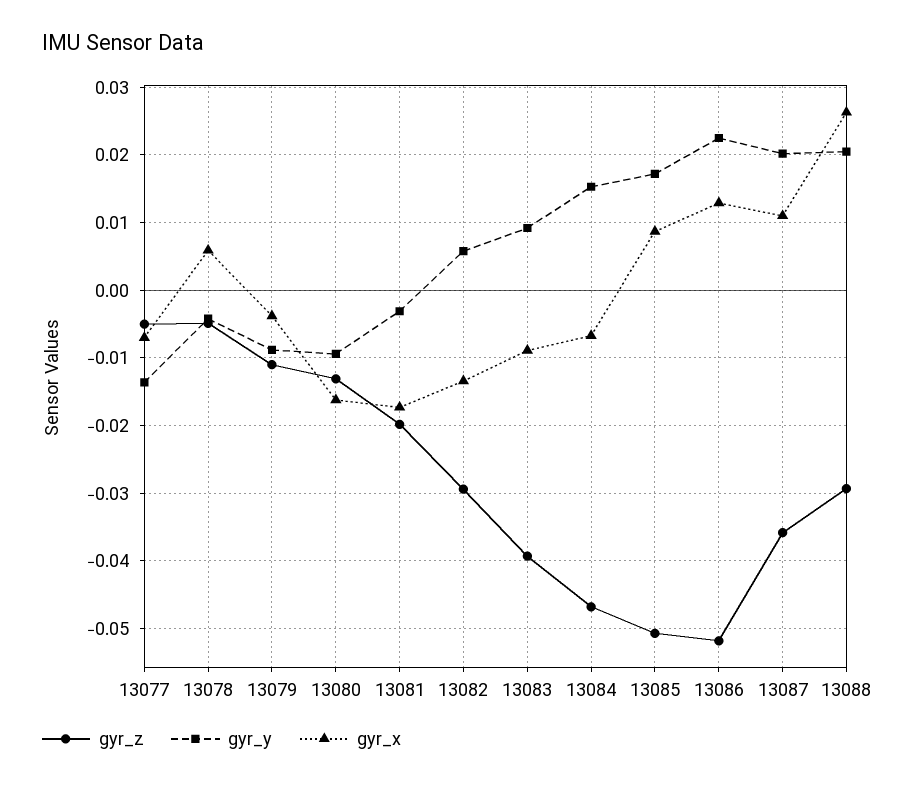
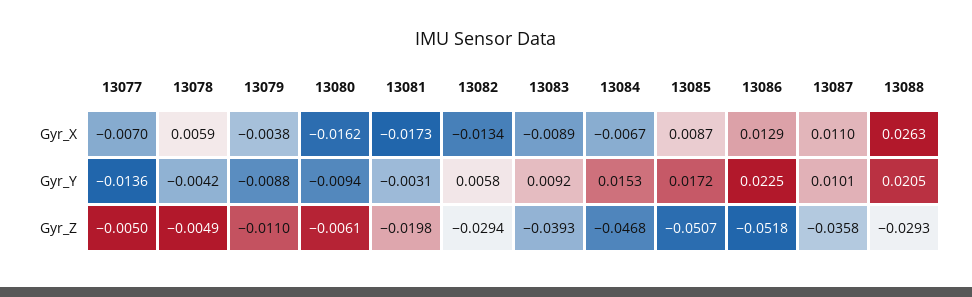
gyr_z, 13080: -0.013 -> -0.0061
gyr_y, 13087: 0.02 -> 0.0101

